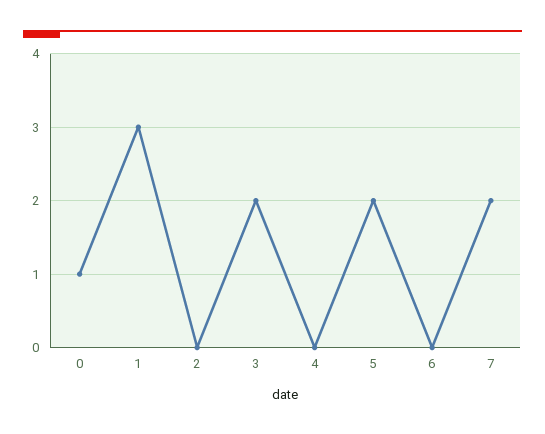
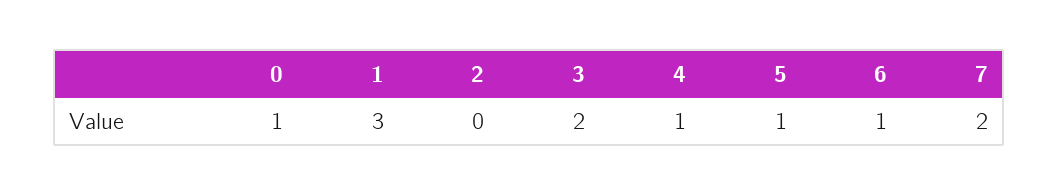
4: 0 -> 1
5: 2 -> 1
6: 0 -> 1

